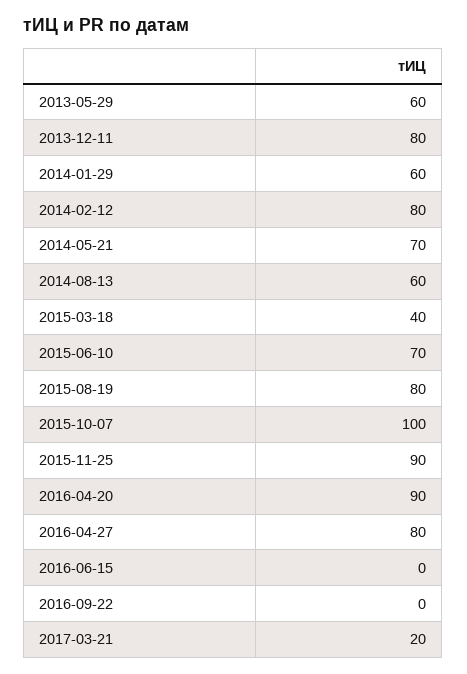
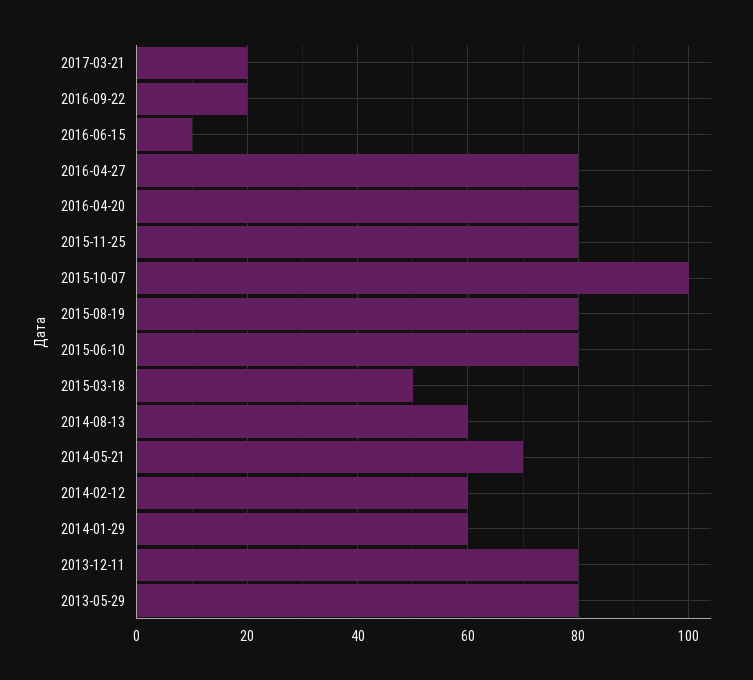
2013-05-29: 60 -> 80
2014-02-12: 80 -> 60
2015-03-18: 40 -> 50
2015-06-10: 70 -> 80
2015-11-25: 90 -> 80
2016-04-20: 90 -> 80
2016-06-15: 0 -> 10
2016-09-22: 0 -> 20

